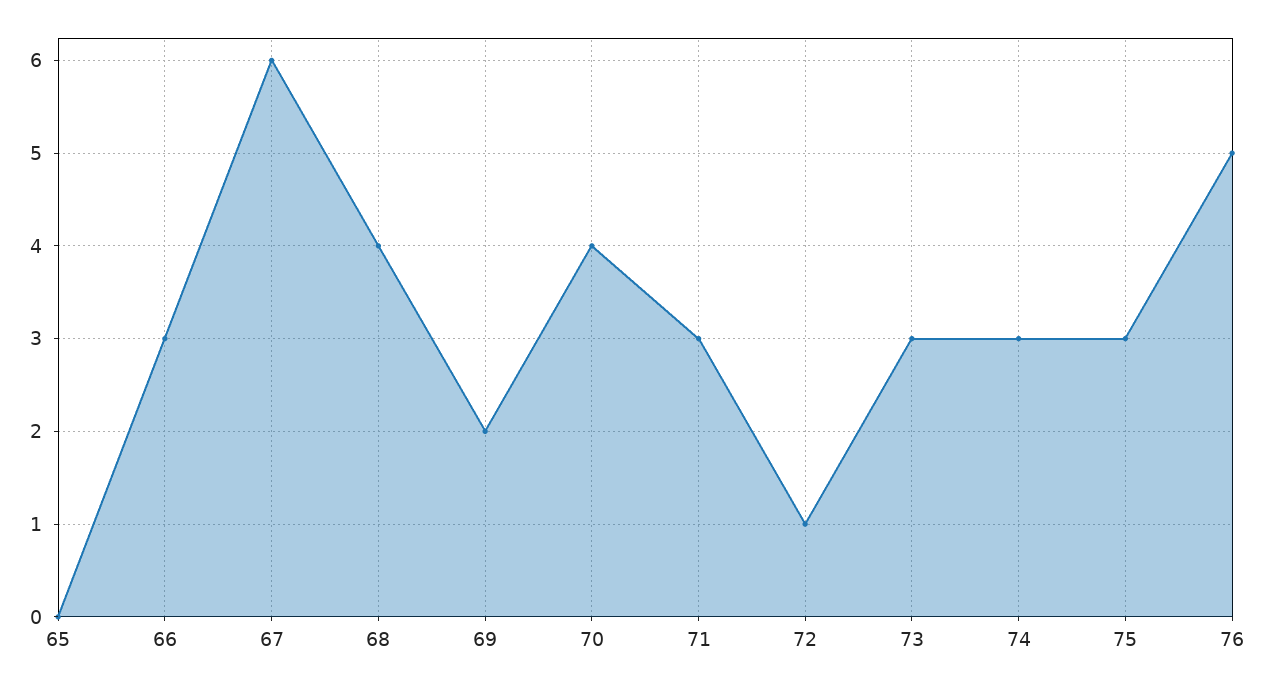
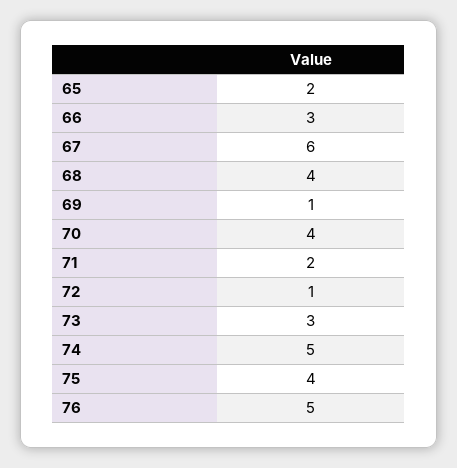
65: 0 -> 2
69: 2 -> 1
71: 3 -> 2
74: 3 -> 5
75: 3 -> 4

